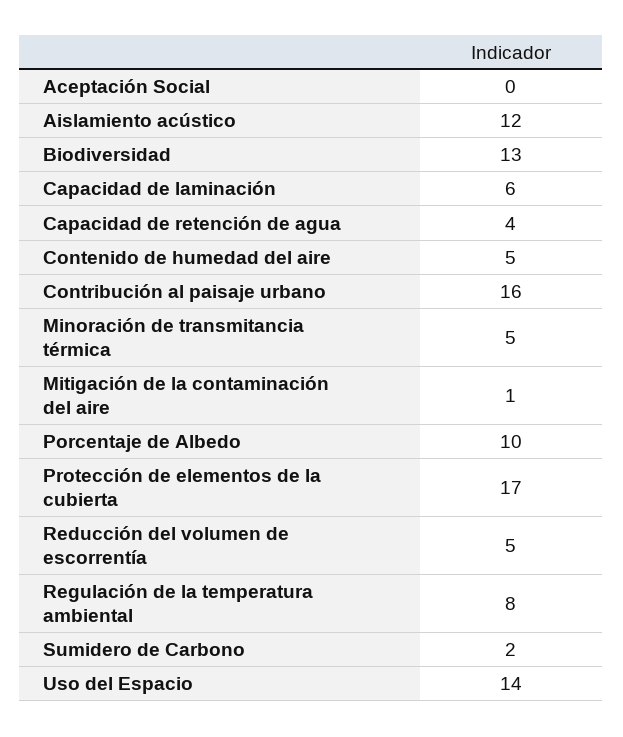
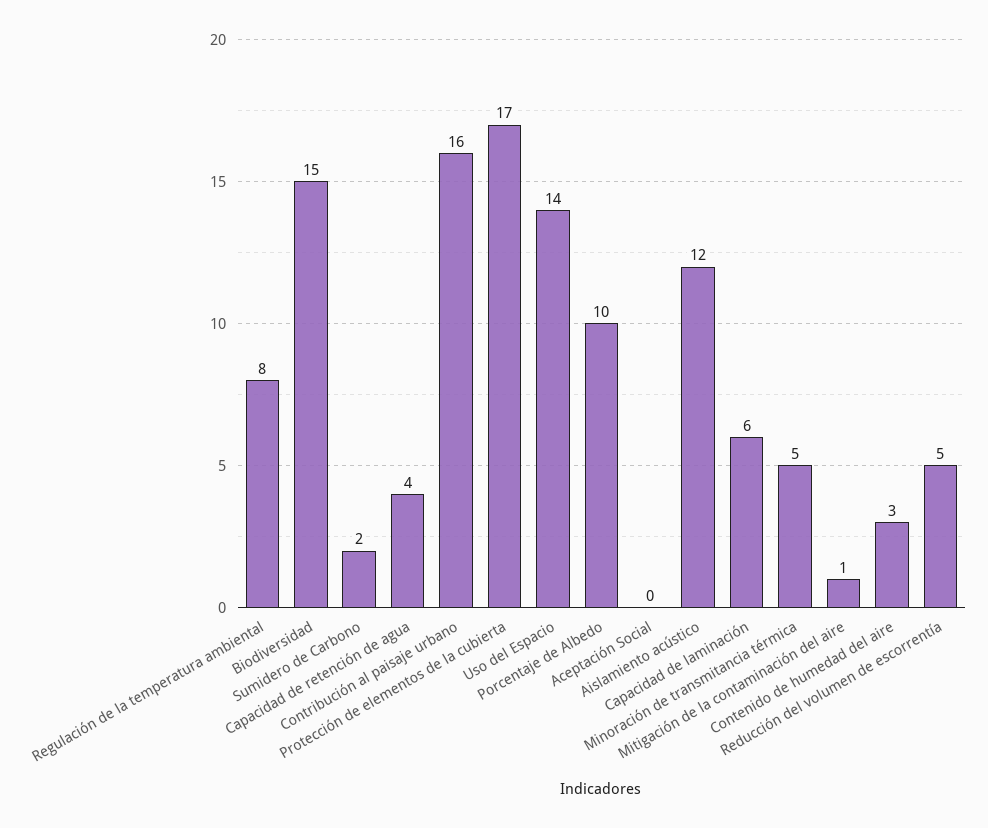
Biodiversidad: 13 -> 15
Contenido de humedad del aire: 5 -> 3

